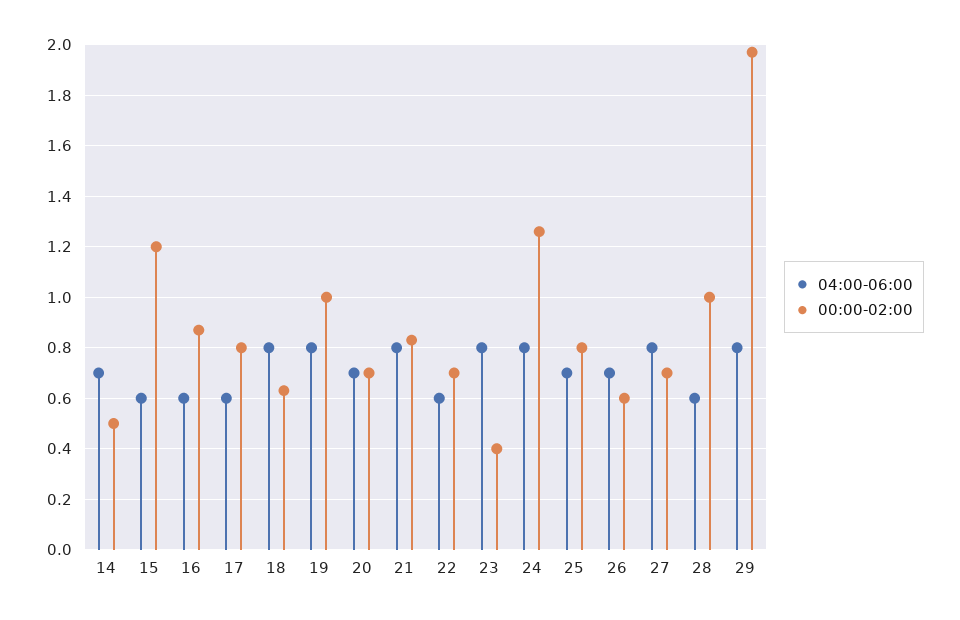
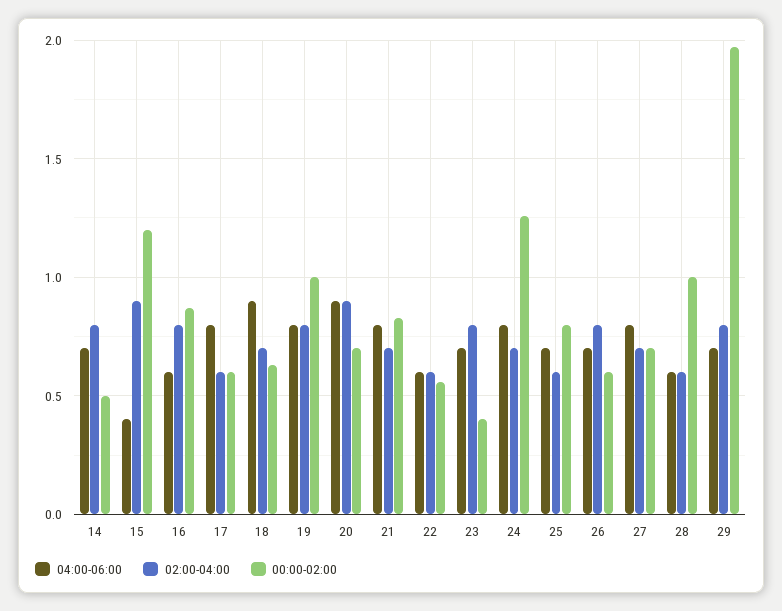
04:00-06:00, 15: 0.6 -> 0.4
04:00-06:00, 17: 0.6 -> 0.8
00:00-02:00, 17: 0.8 -> 0.6
04:00-06:00, 18: 0.8 -> 0.9
04:00-06:00, 20: 0.7 -> 0.9
00:00-02:00, 22: 0.7 -> 0.55
04:00-06:00, 23: 0.8 -> 0.7
04:00-06:00, 29: 0.8 -> 0.7
02:00-04:00, 14: none -> 0.8
02:00-04:00, 15: none -> 0.9
02:00-04:00, 16: none -> 0.8
02:00-04:00, 17: none -> 0.6
02:00-04:00, 18: none -> 0.7
02:00-04:00, 19: none -> 0.8
02:00-04:00, 20: none -> 0.9
02:00-04:00, 21: none -> 0.7
02:00-04:00, 22: none -> 0.6
02:00-04:00, 23: none -> 0.8
02:00-04:00, 24: none -> 0.7
02:00-04:00, 25: none -> 0.6
02:00-04:00, 26: none -> 0.8
02:00-04:00, 27: none -> 0.7
02:00-04:00, 28: none -> 0.6
02:00-04:00, 29: none -> 0.8

